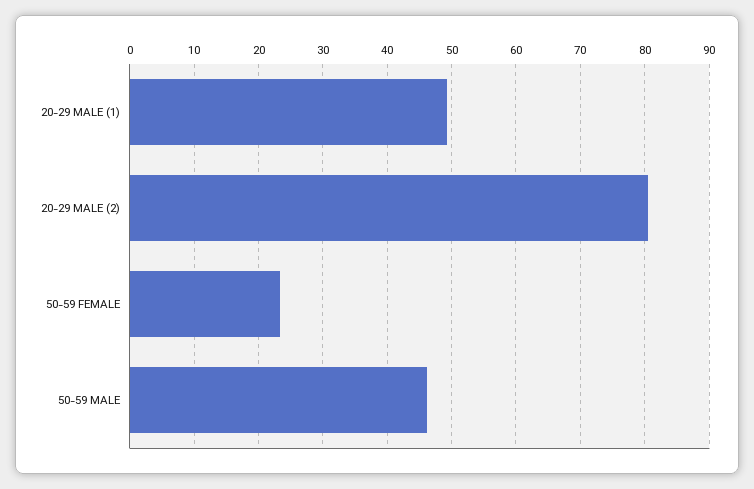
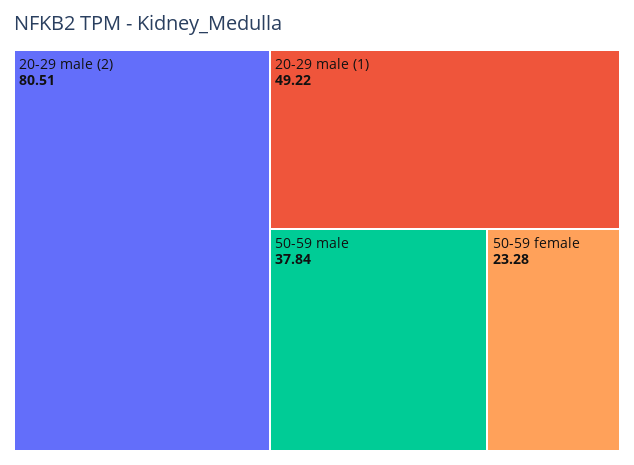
50-59 MALE: 46 -> 37.84

